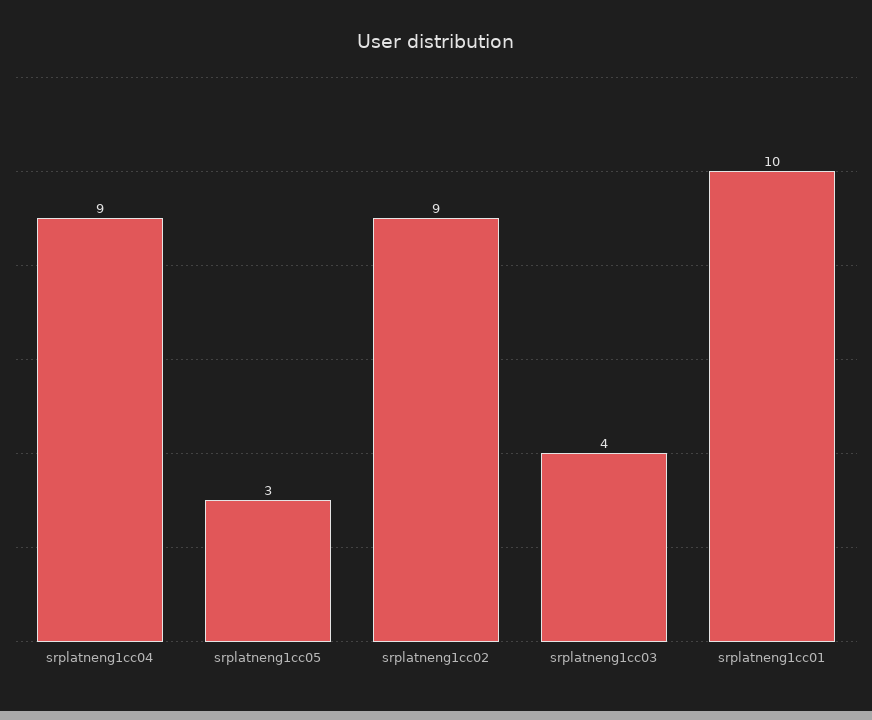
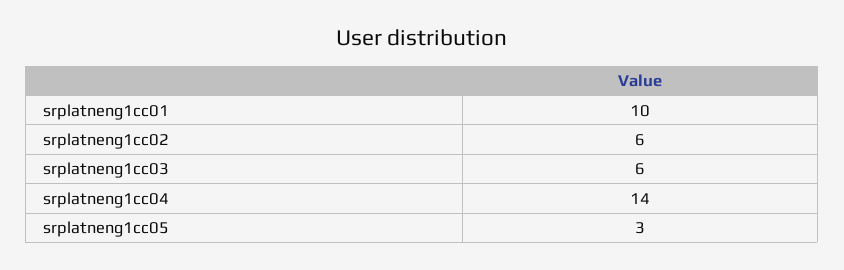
srplatneng1cc04: 9 -> 14
srplatneng1cc02: 9 -> 6
srplatneng1cc03: 4 -> 6

